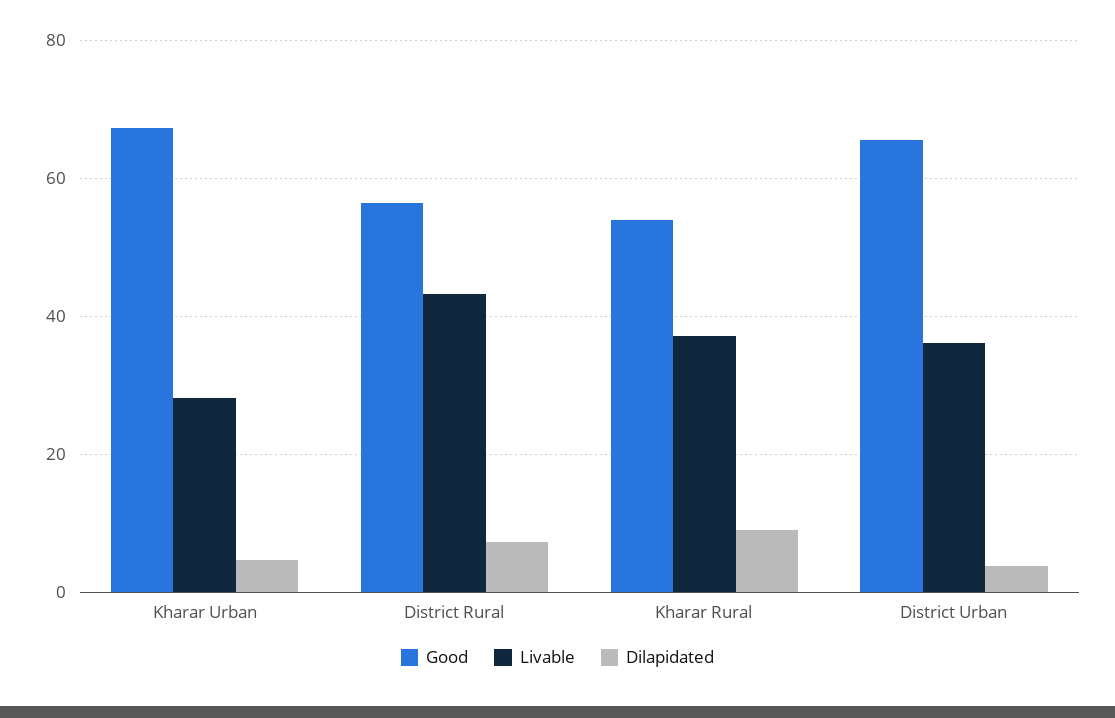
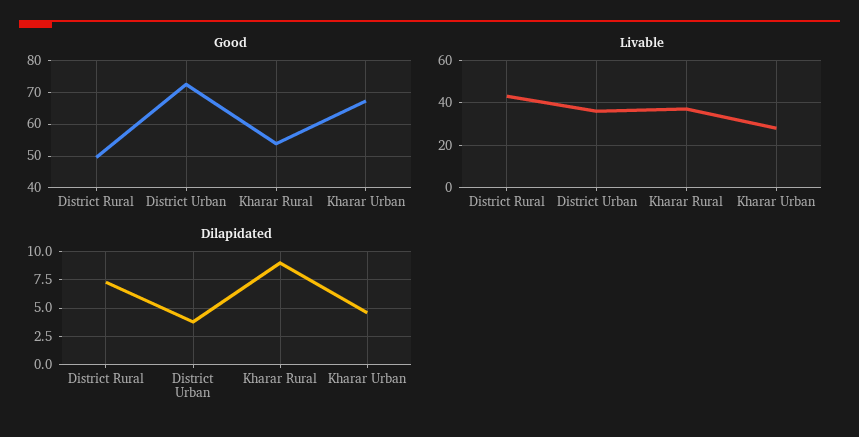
Good, District Rural: 56 -> 50
Good, District Urban: 66 -> 72

